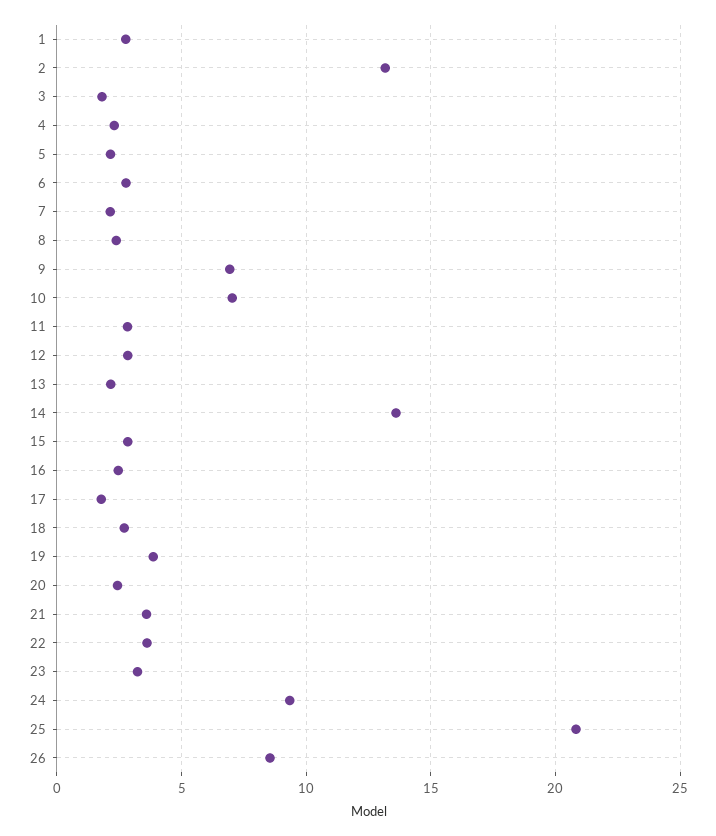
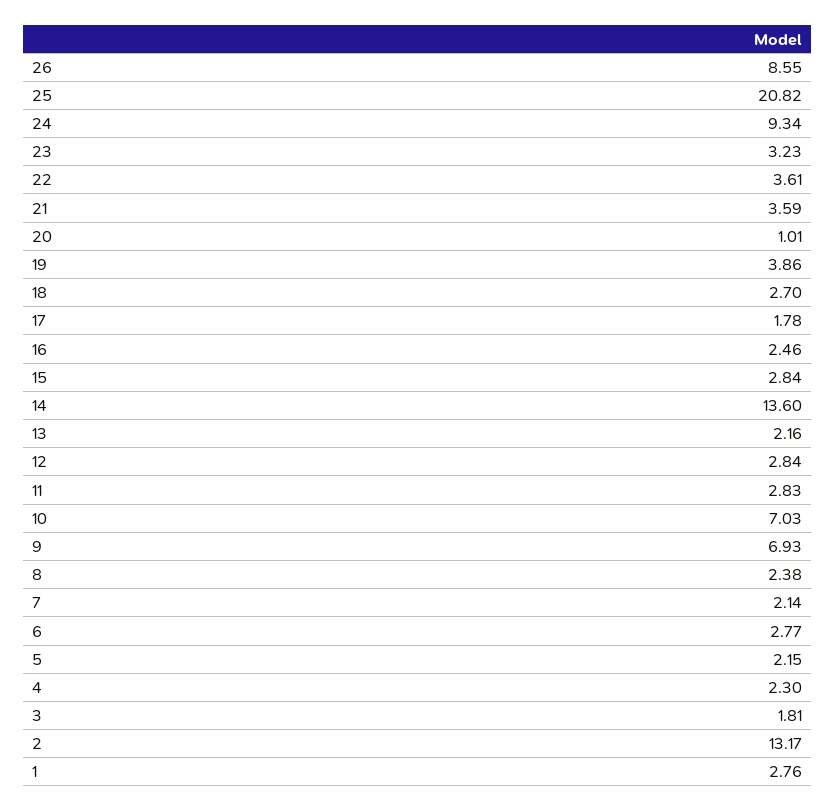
20: 2.5 -> 1.01

